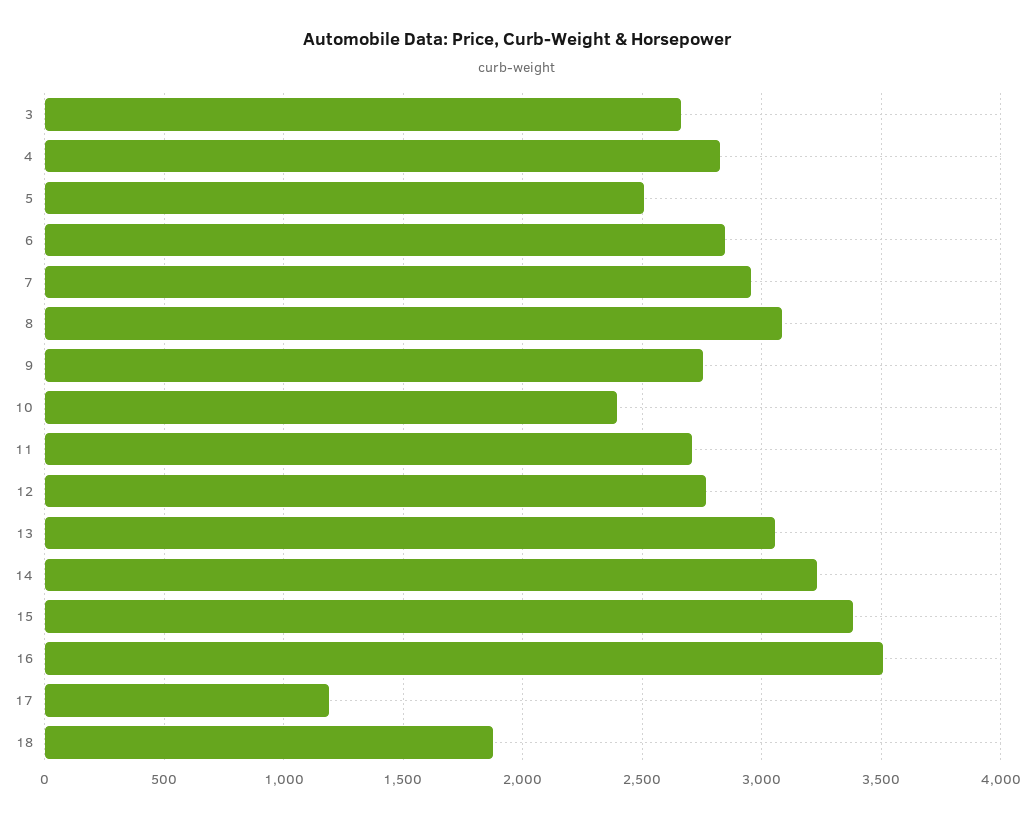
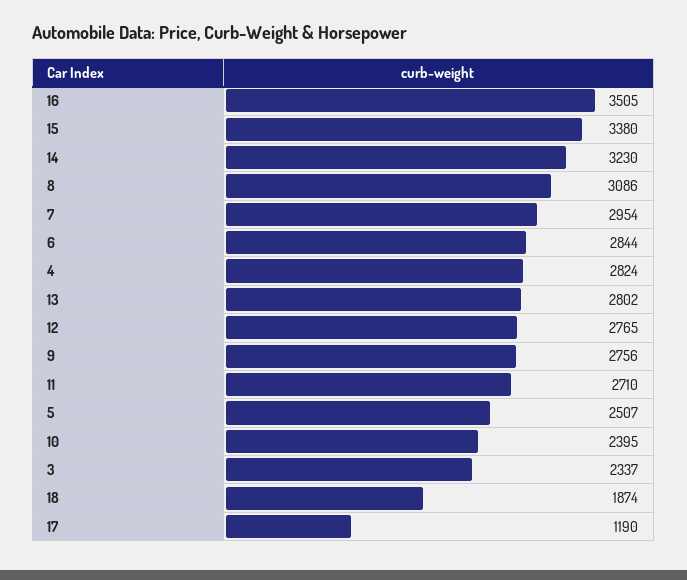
3: 2650 -> 2337
13: 3050 -> 2802

